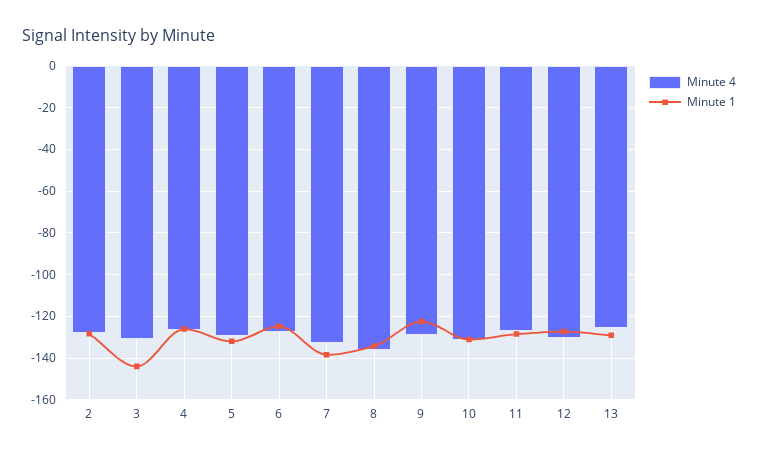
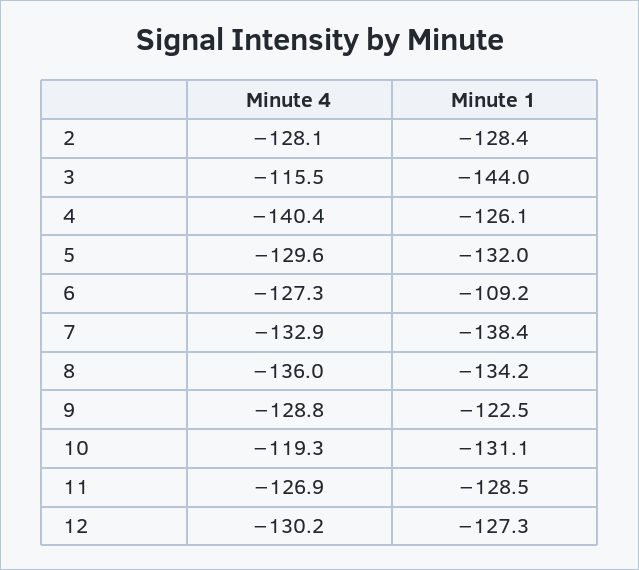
Minute 4, 3: -130 -> -115.5
Minute 4, 4: -125 -> -140.4
Minute 1, 6: -125 -> -109.2
Minute 4, 10: -130 -> -119.3
Minute 4, 13: -125 -> none
Minute 1, 13: -130 -> none

